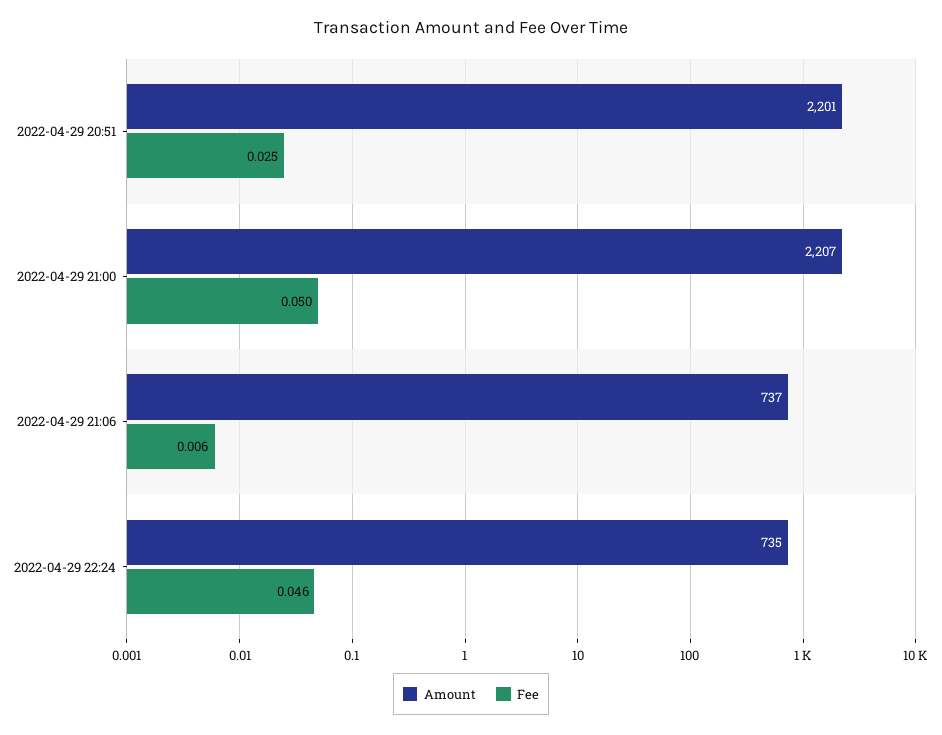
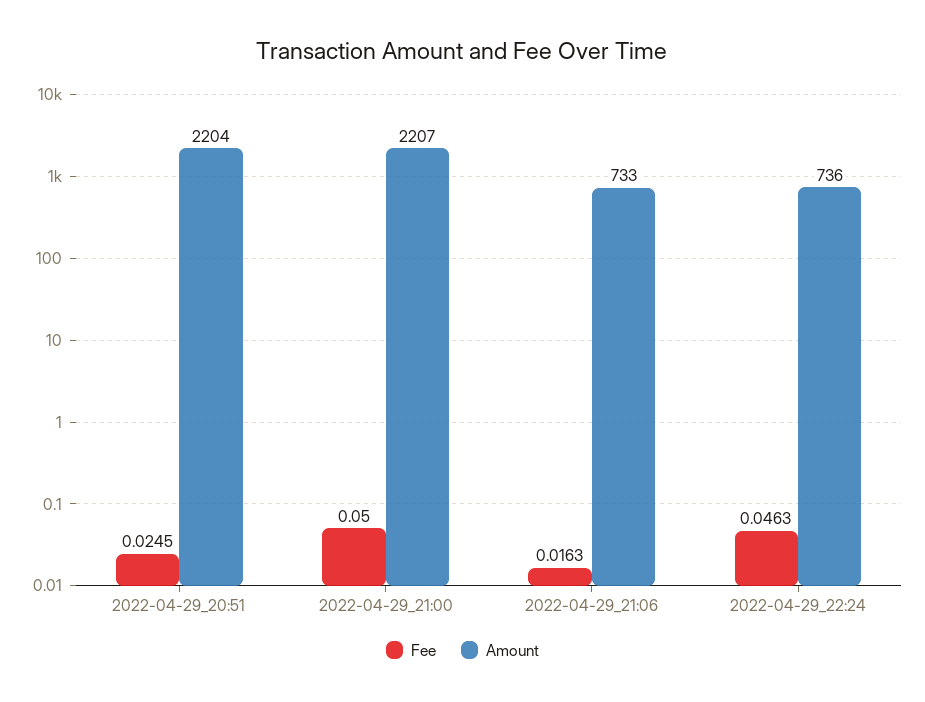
Amount, 2022-04-29 20:51: 2201 -> 2204
Amount, 2022-04-29 21:06: 737 -> 733
Fee, 2022-04-29 21:06: 0.006 -> 0.0163
Amount, 2022-04-29 22:24: 735 -> 736

